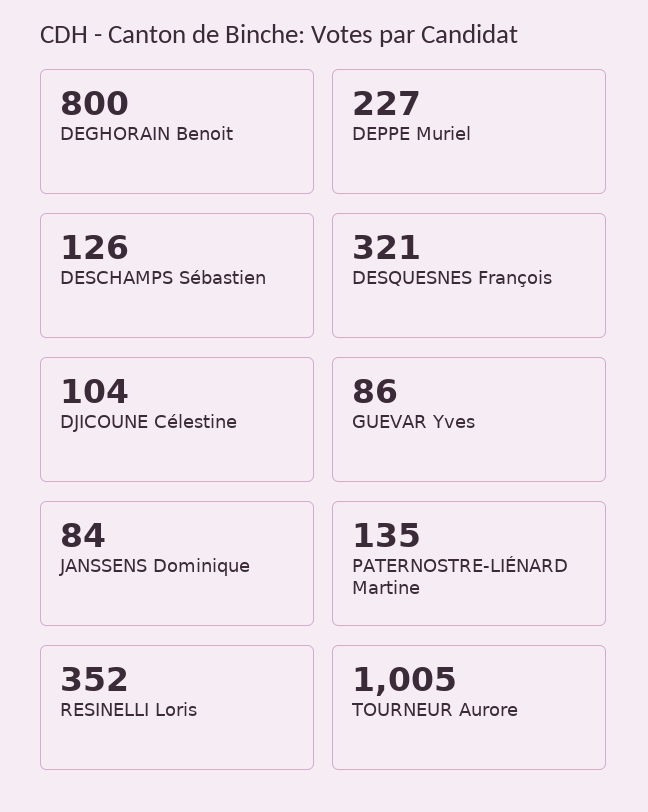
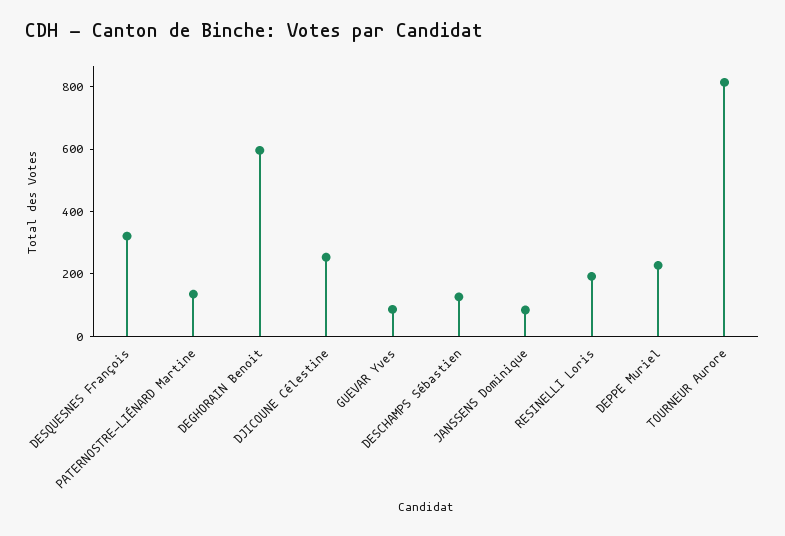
DEGHORAIN Benoit: 800 -> 600
DJICOUNE Célestine: 104 -> 250
RESINELLI Loris: 352 -> 200
TOURNEUR Aurore: 1005 -> 800

